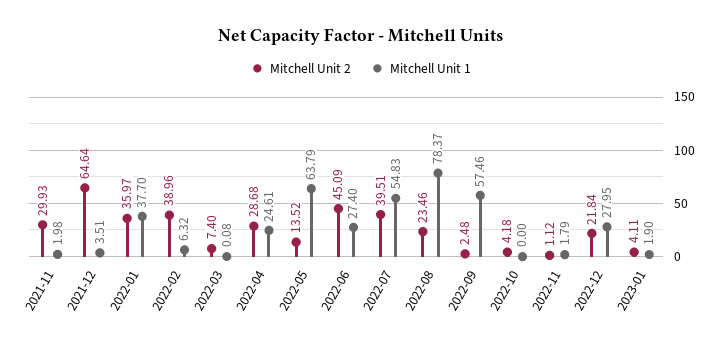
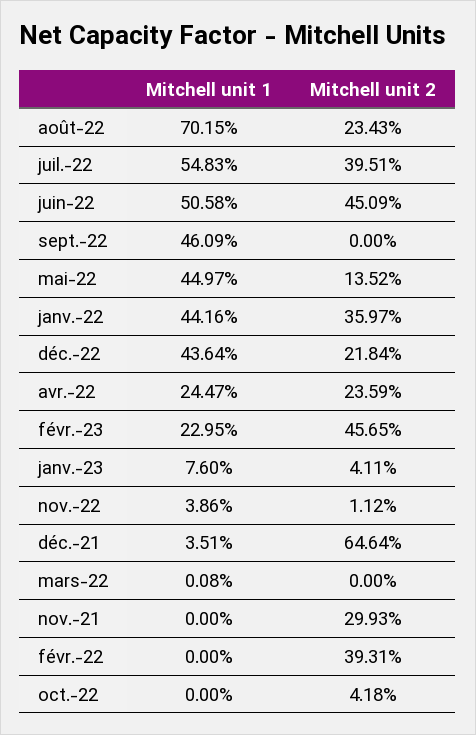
Mitchell Unit 1, 2021-11: 1.98 -> 0
Mitchell Unit 1, 2022-01: 37.7 -> 44.16
Mitchell Unit 2, 2022-02: 38.96 -> 39.31
Mitchell Unit 1, 2022-02: 6.32 -> 0
Mitchell Unit 2, 2022-03: 7.4 -> 0
Mitchell Unit 2, 2022-04: 28.68 -> 23.59
Mitchell Unit 1, 2022-04: 24.61 -> 24.47
Mitchell Unit 1, 2022-05: 63.79 -> 44.97
Mitchell Unit 1, 2022-06: 27.4 -> 50.58
Mitchell Unit 2, 2022-08: 23.46 -> 23.43
Mitchell Unit 1, 2022-08: 78.37 -> 70.15
Mitchell Unit 2, 2022-09: 2.48 -> 0
Mitchell Unit 1, 2022-09: 57.46 -> 46.09
Mitchell Unit 1, 2022-11: 1.79 -> 3.86
Mitchell Unit 1, 2022-12: 27.95 -> 43.64
Mitchell Unit 1, 2023-01: 1.9 -> 7.6
Mitchell Unit 1, févr.-23: none -> 22.95
Mitchell Unit 2, févr.-23: none -> 45.65

